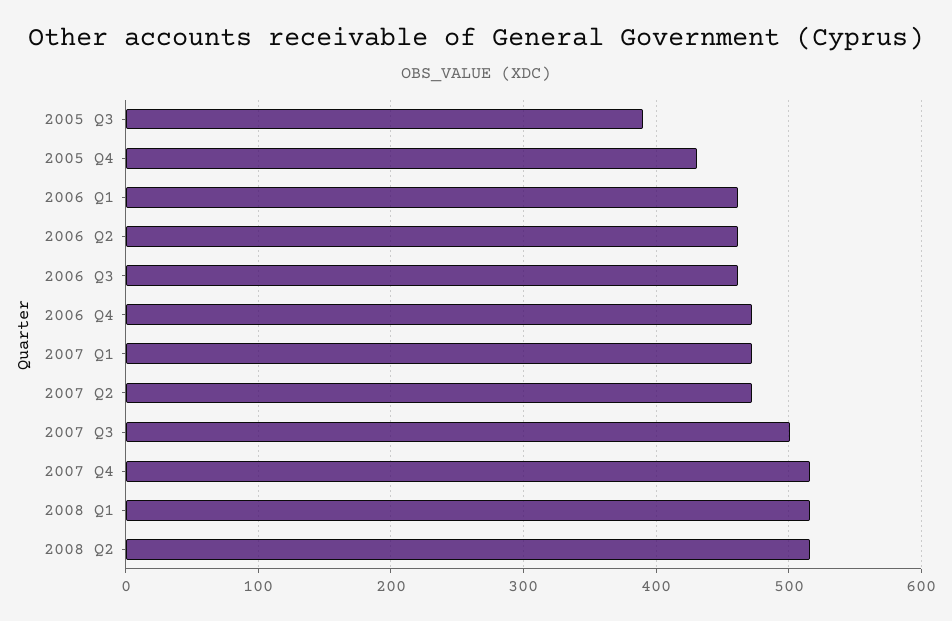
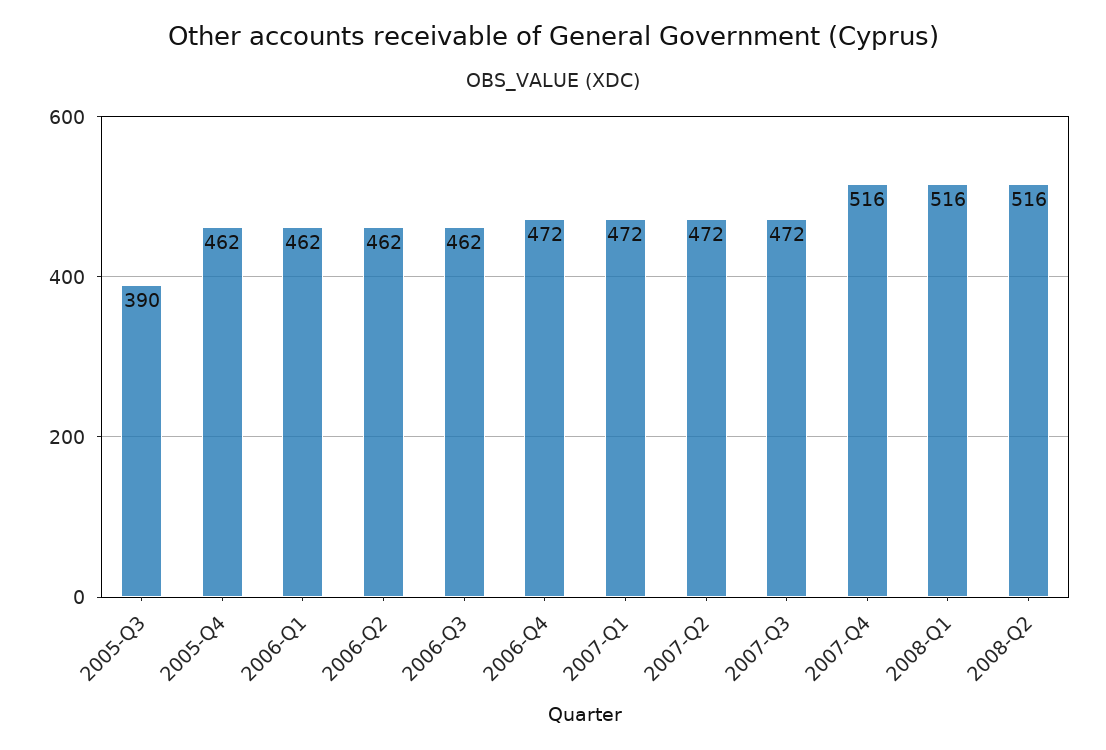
2005 Q4: 430 -> 462
2007 Q3: 500 -> 472

